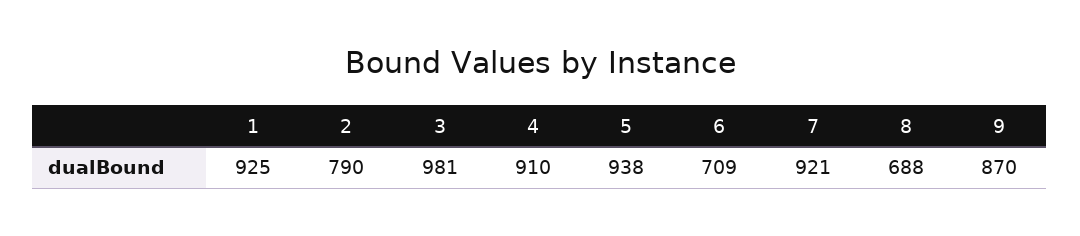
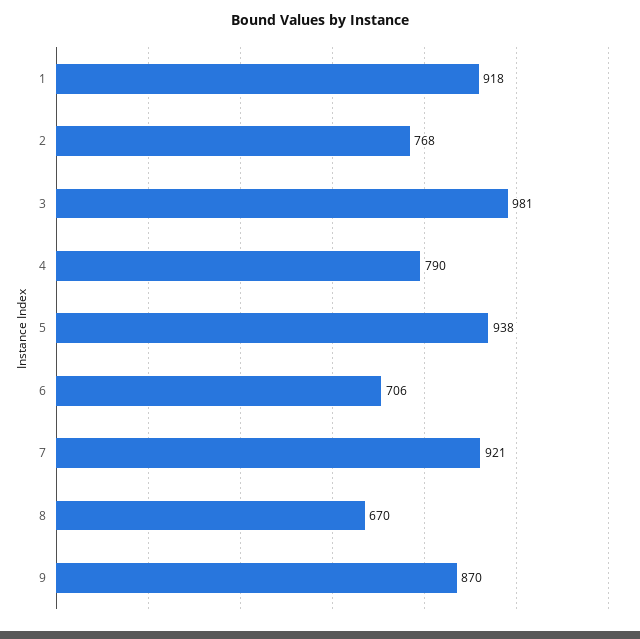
1: 925 -> 918
2: 790 -> 768
4: 910 -> 790
6: 709 -> 706
8: 688 -> 670

